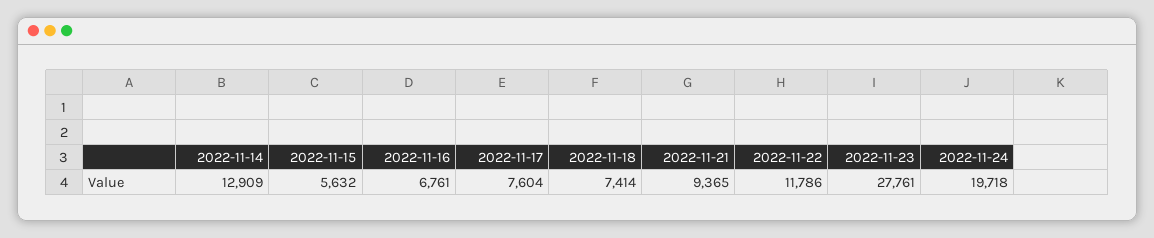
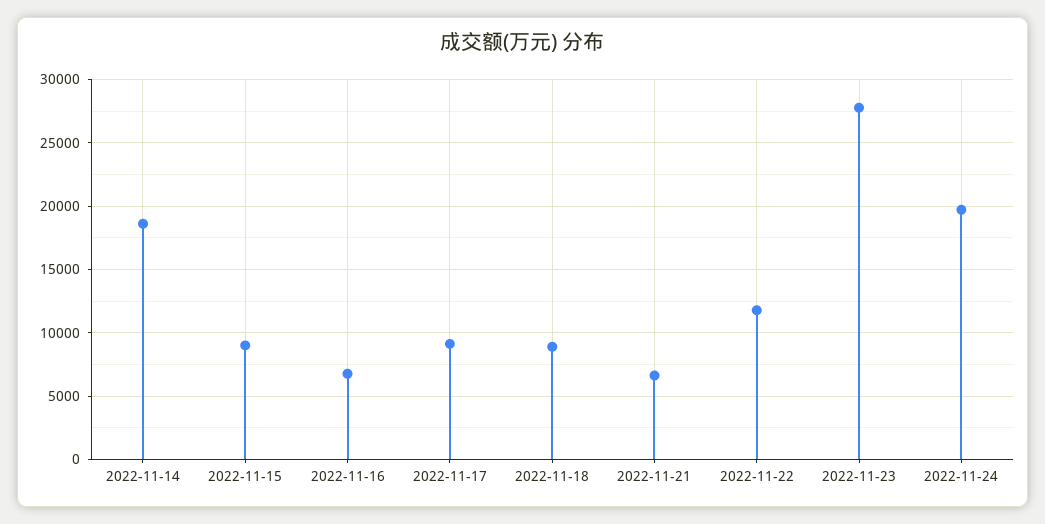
2022-11-14: 12909 -> 18500
2022-11-15: 5632 -> 9000
2022-11-17: 7604 -> 9000
2022-11-18: 7414 -> 9000
2022-11-21: 9365 -> 6500

